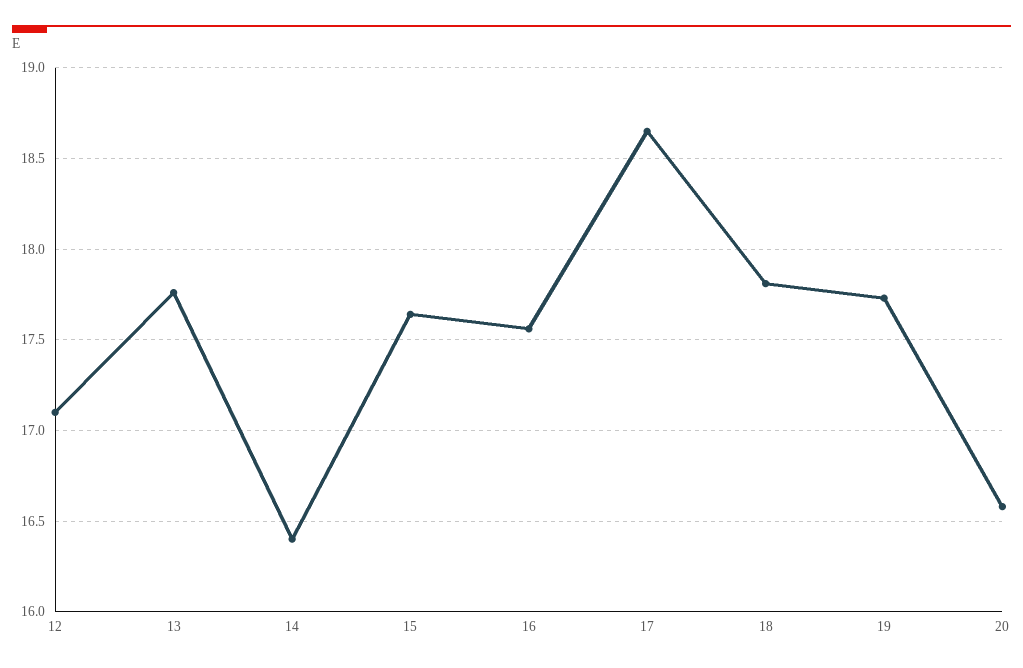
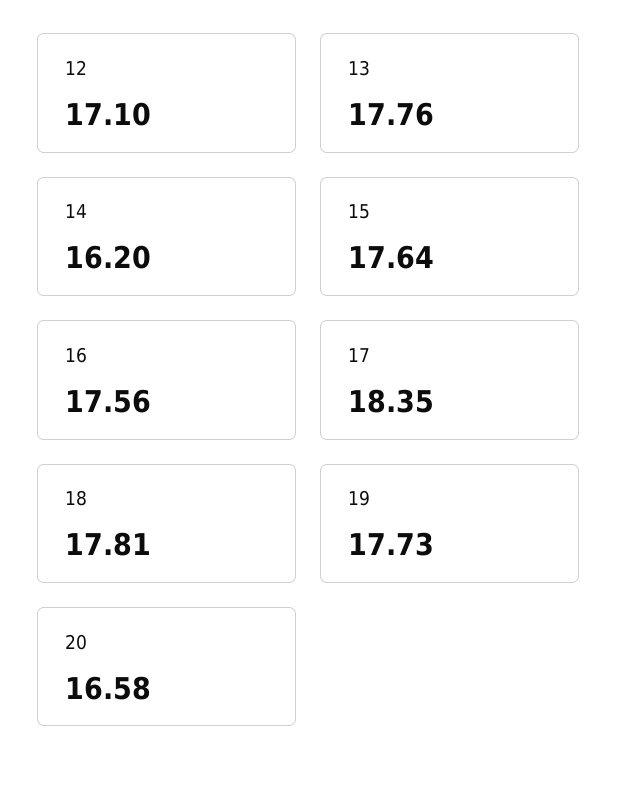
14: 16.4 -> 16.2
17: 18.65 -> 18.35

